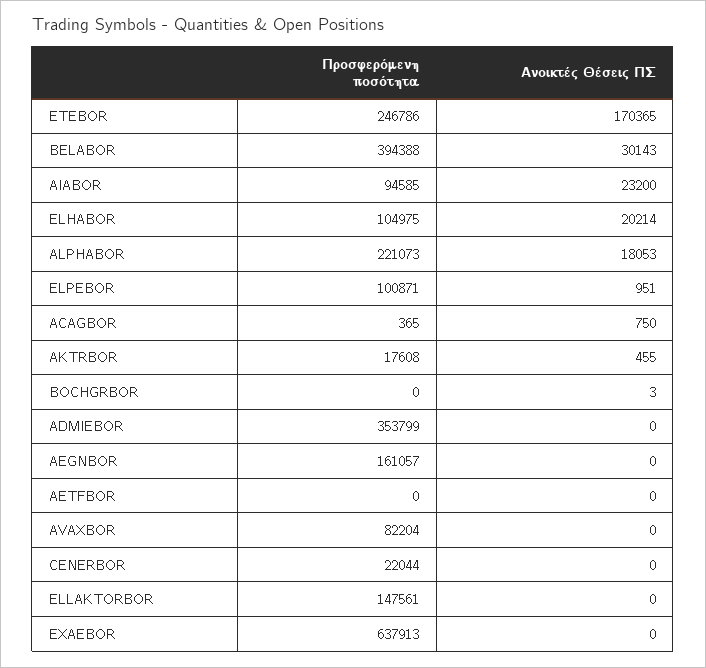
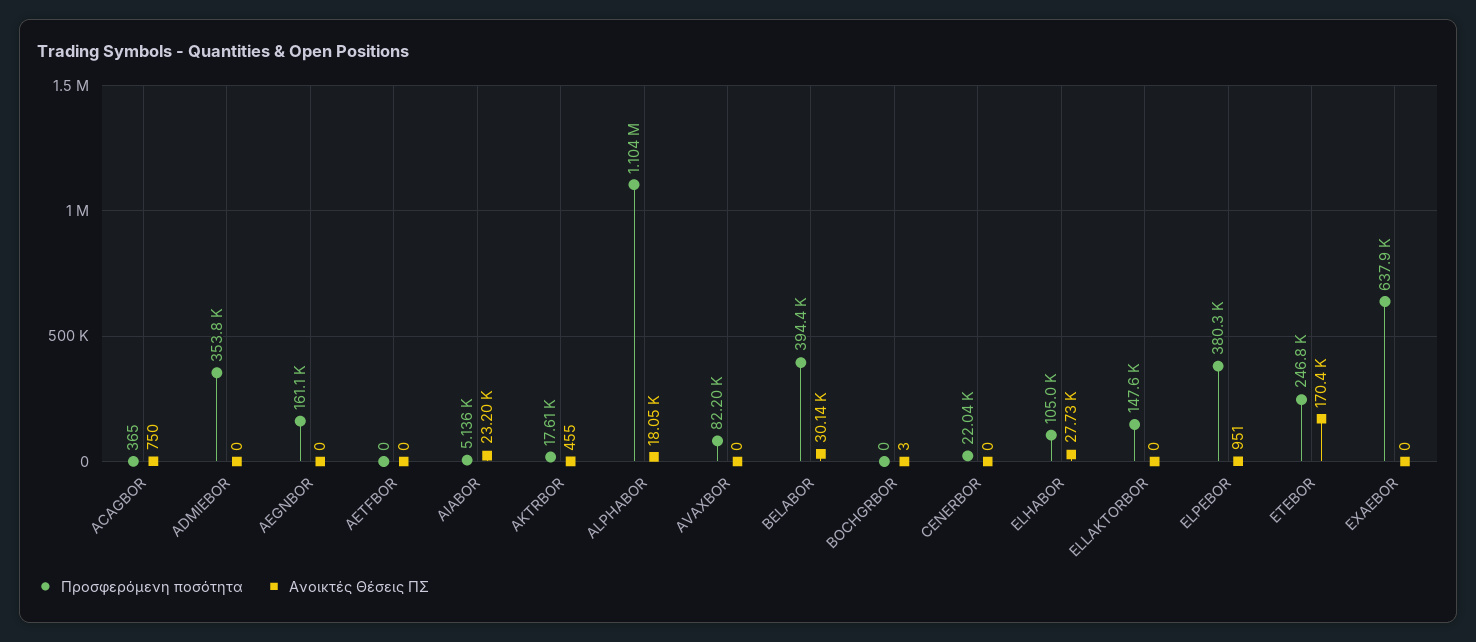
Προσφερόμενη ποσότητα, AIABOR: 94585 -> 5136
Ανοικτές Θέσεις ΠΣ, ELHABOR: 20214 -> 27730
Προσφερόμενη ποσότητα, ALPHABOR: 221073 -> 1104000
Προσφερόμενη ποσότητα, ELPEBOR: 100871 -> 380300

